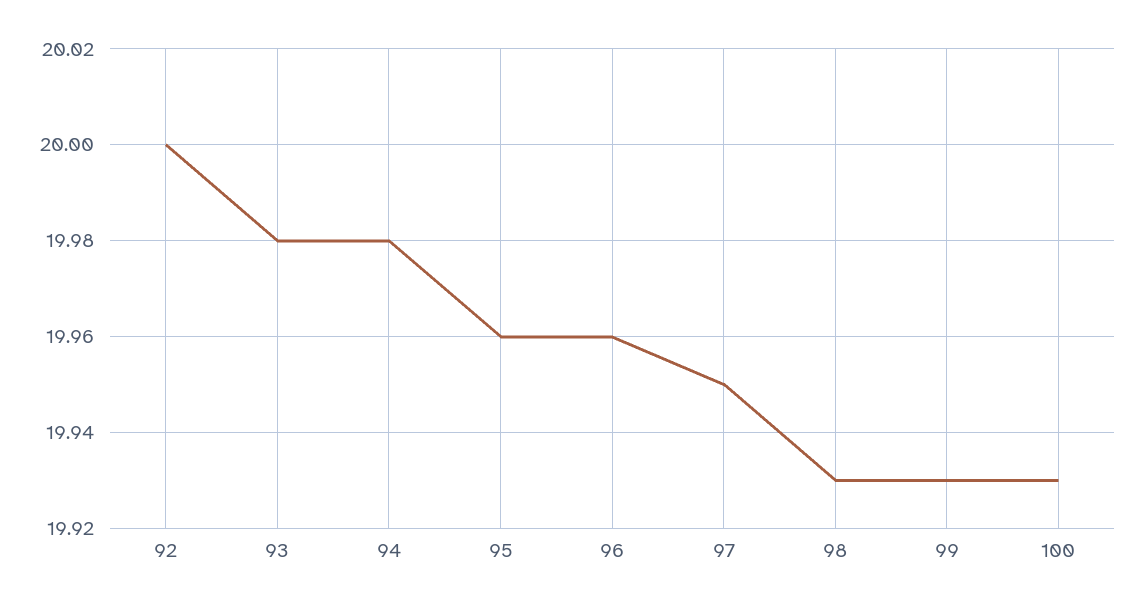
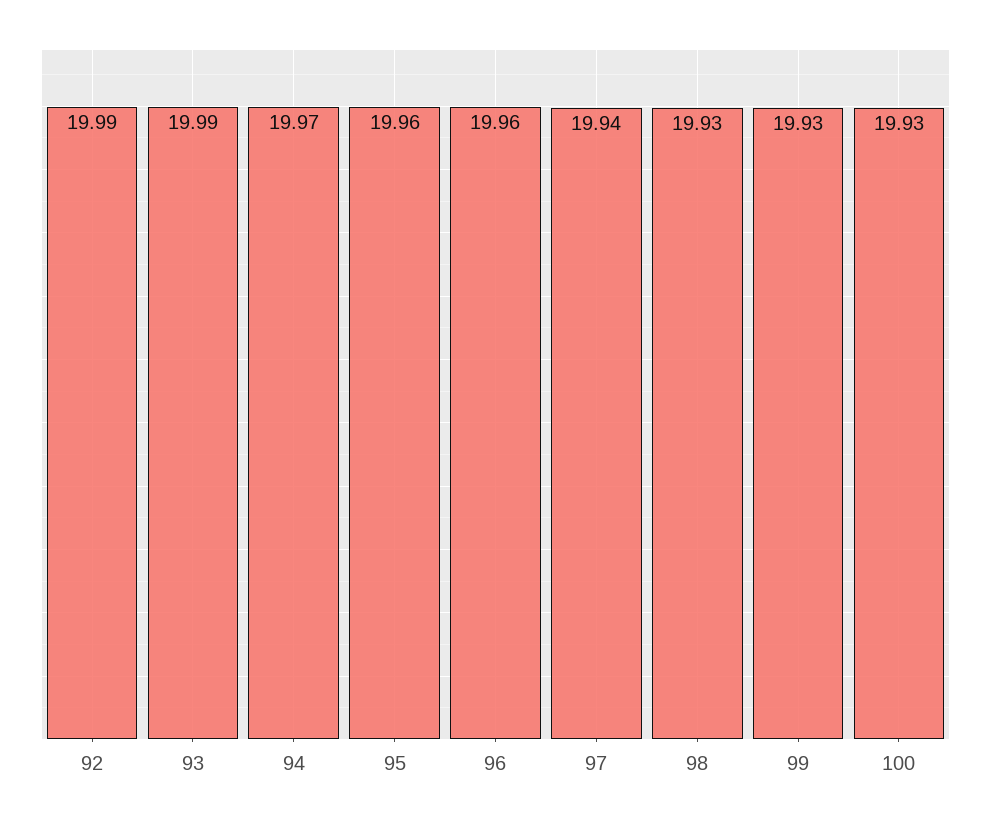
92: 20 -> 19.99
93: 19.98 -> 19.99
94: 19.98 -> 19.97
97: 19.95 -> 19.94

